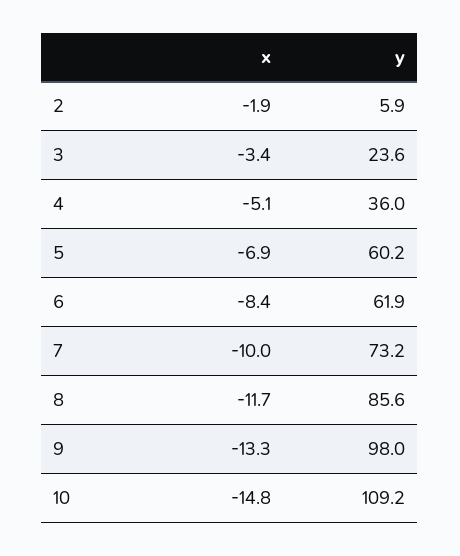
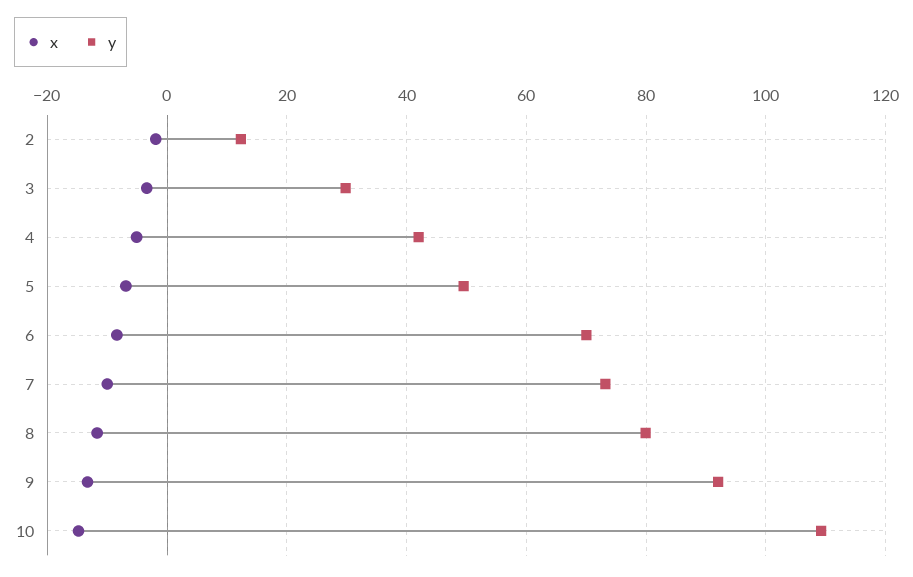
y, 2: 5.9 -> 12
y, 3: 23.6 -> 30
y, 4: 36 -> 42
y, 5: 60.2 -> 50
y, 6: 61.9 -> 70
y, 8: 85.6 -> 80
y, 9: 98 -> 92

